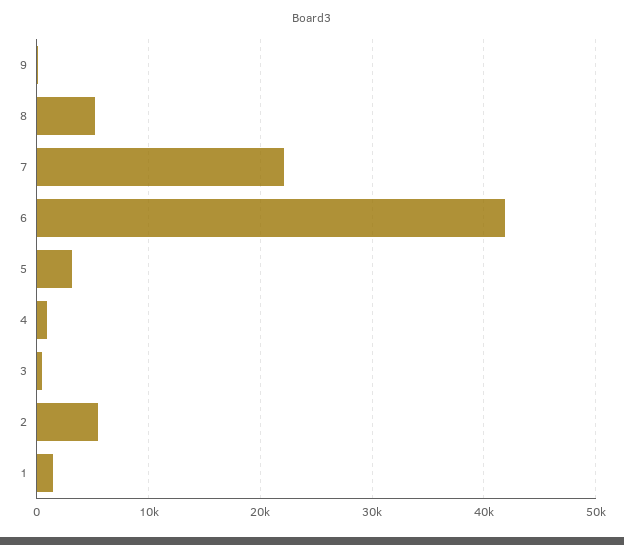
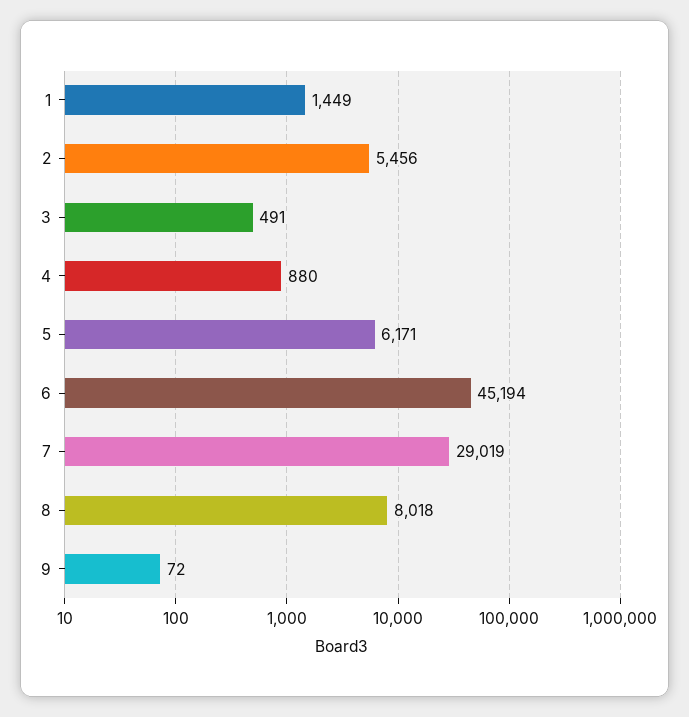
8: 5000 -> 8018
7: 22000 -> 29019
6: 42000 -> 45194
5: 3000 -> 6171

